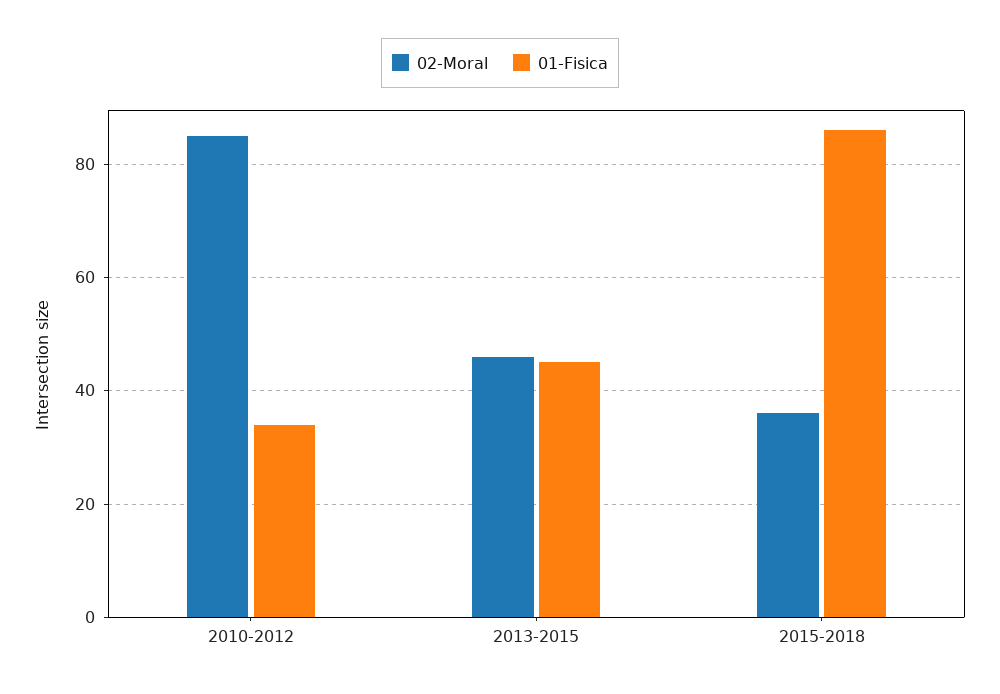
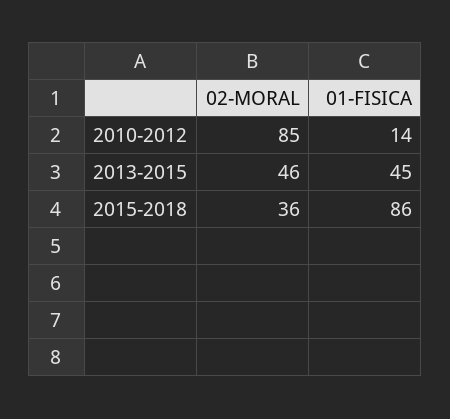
01-Fisica, 2010-2012: 35 -> 14

